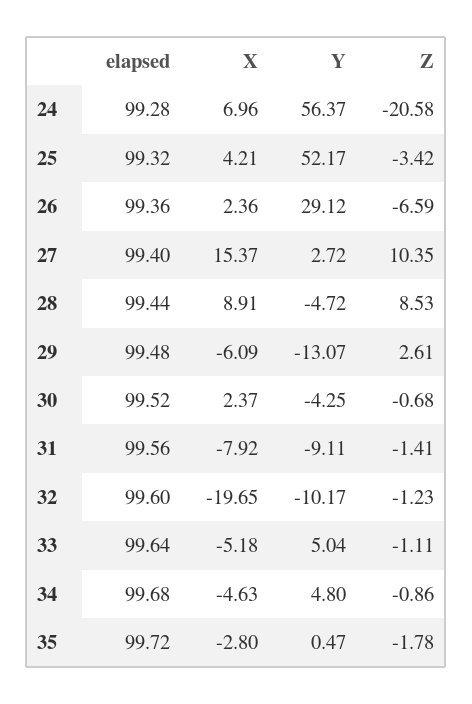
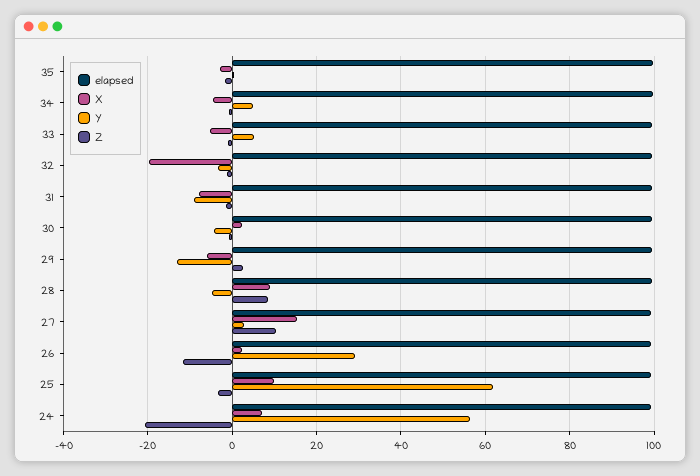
X, 25: 4.21 -> 10
Y, 25: 52.17 -> 62
Z, 26: -6.59 -> -12
Y, 32: -10.17 -> -4

